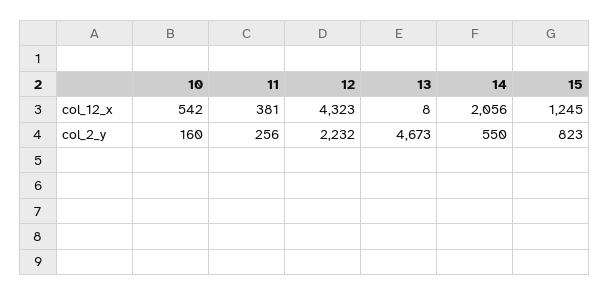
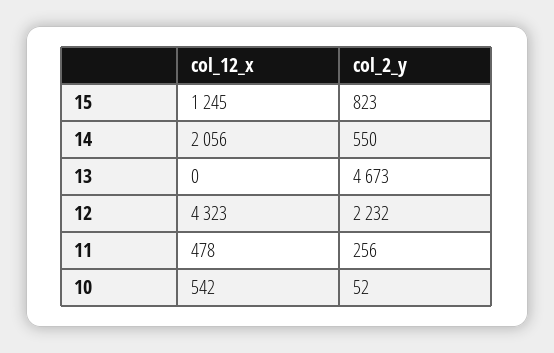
11, col_12_x: 381 -> 478
13, col_12_x: 8 -> 0
10, col_2_y: 160 -> 52

